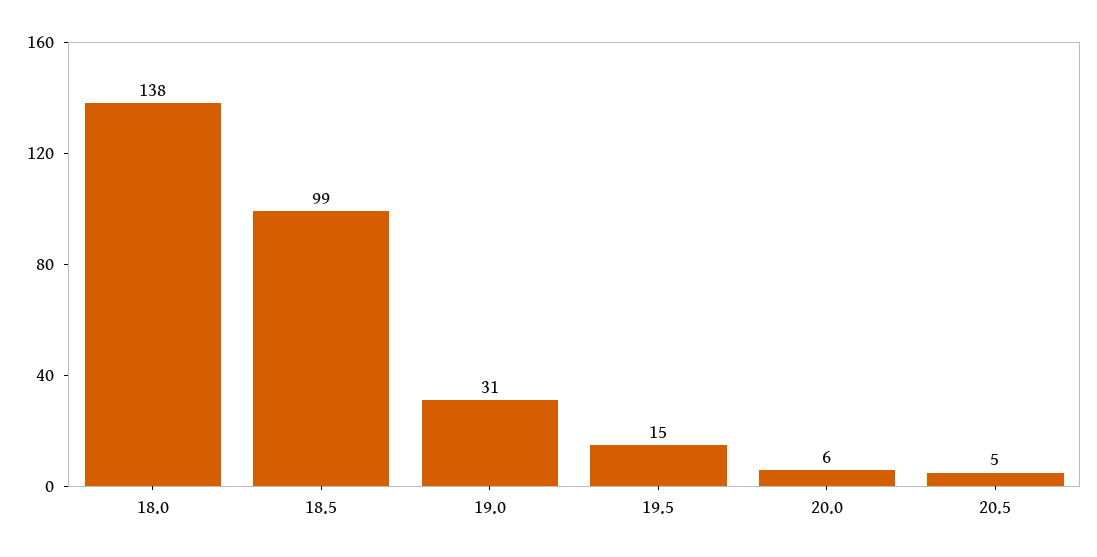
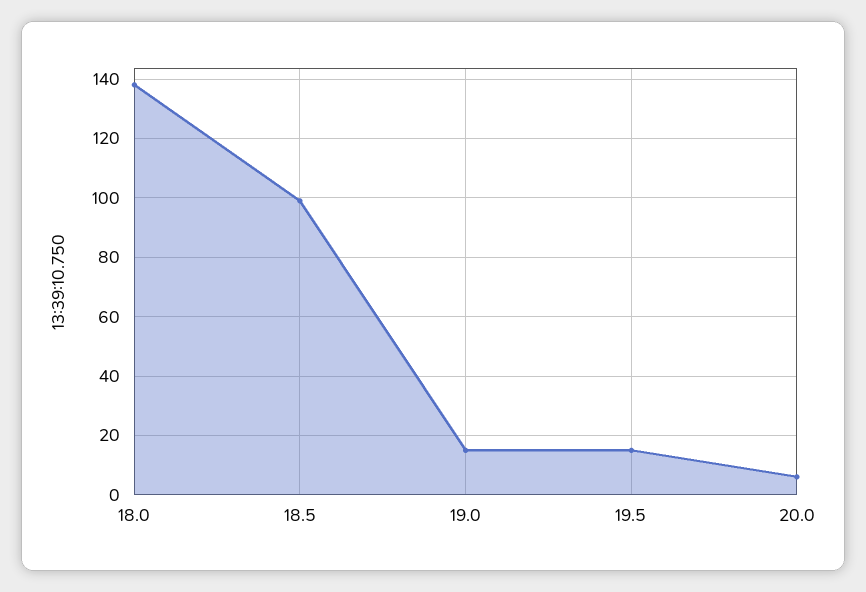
19.0: 31 -> 15
20.5: 5 -> none

